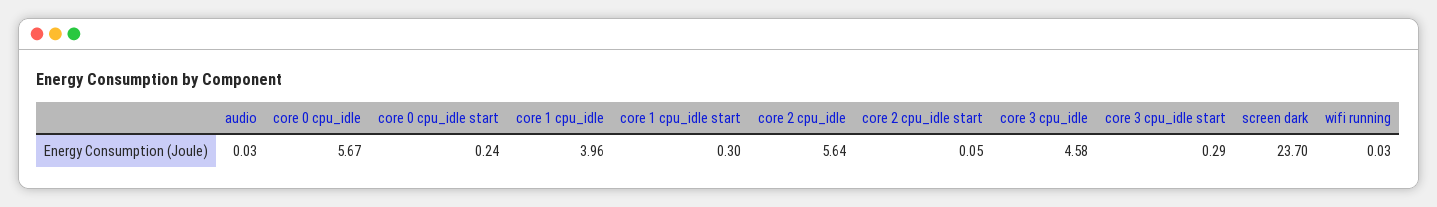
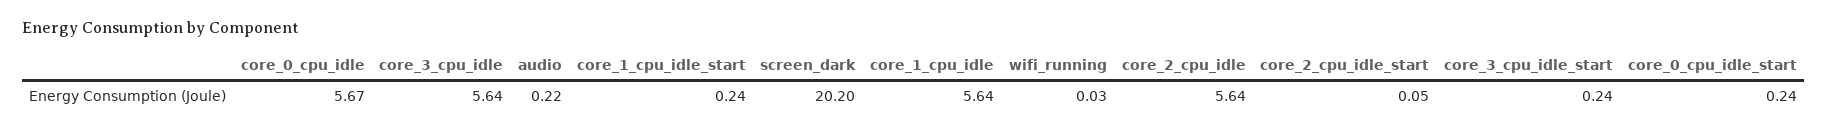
audio: 0.03 -> 0.22
core 1 cpu_idle: 3.96 -> 5.64
core 1 cpu_idle start: 0.3 -> 0.24
core 3 cpu_idle: 4.58 -> 5.64
core 3 cpu_idle start: 0.29 -> 0.24
screen dark: 23.7 -> 20.2

